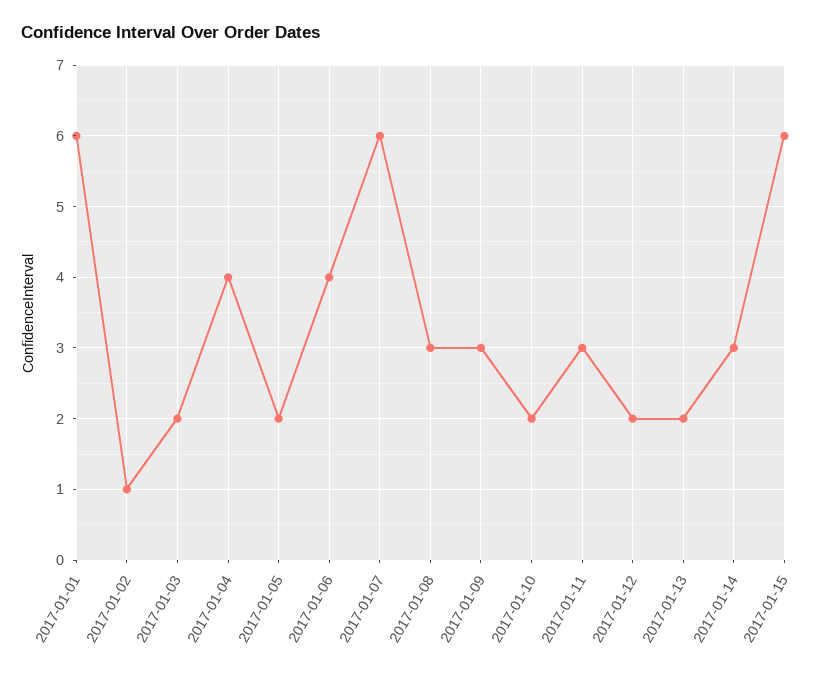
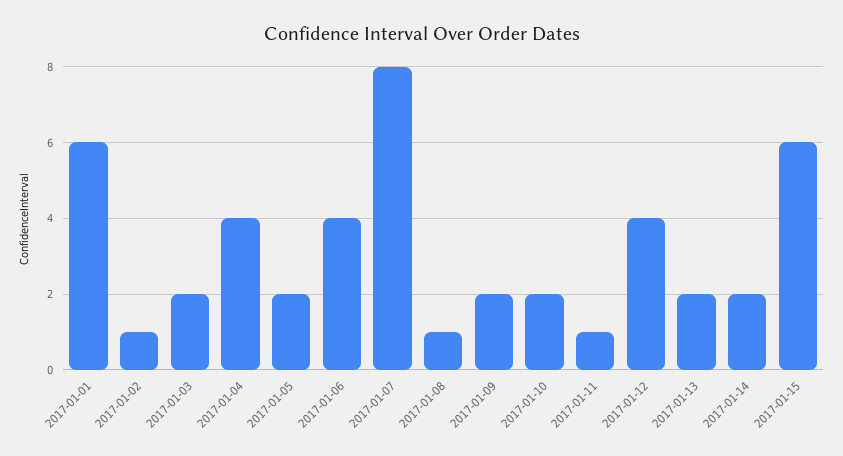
2017-01-07: 6 -> 8
2017-01-08: 3 -> 1
2017-01-09: 3 -> 2
2017-01-11: 3 -> 1
2017-01-12: 2 -> 4
2017-01-14: 3 -> 2

